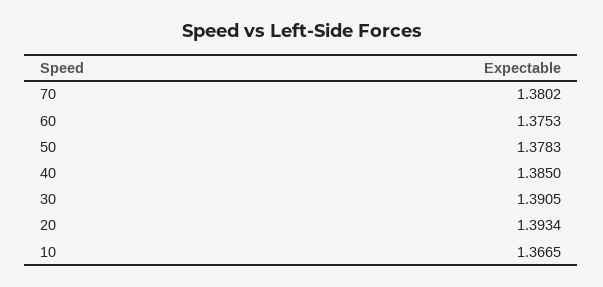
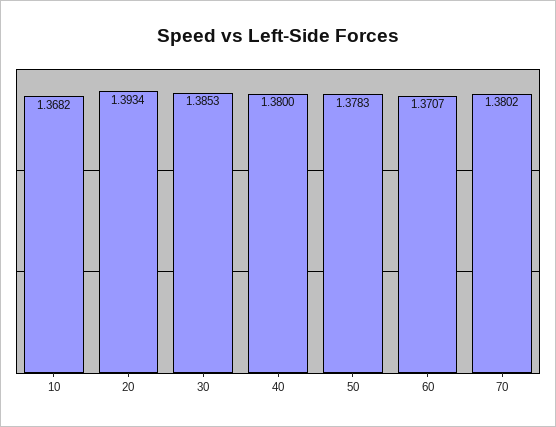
60: 1.3753 -> 1.3707
40: 1.385 -> 1.38
30: 1.3905 -> 1.3853
10: 1.3665 -> 1.3682

